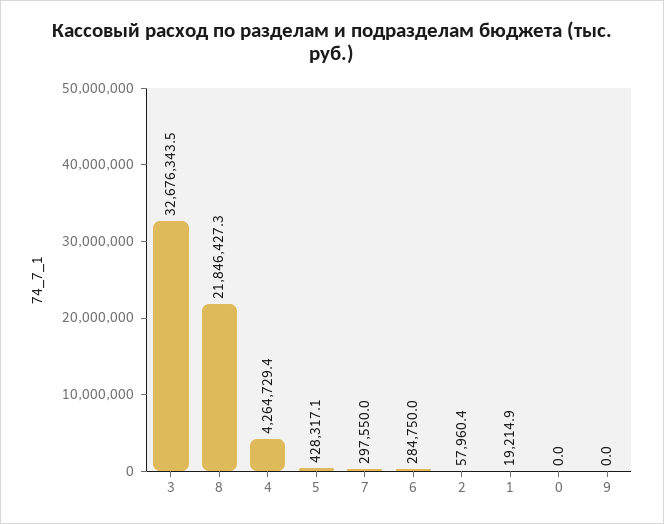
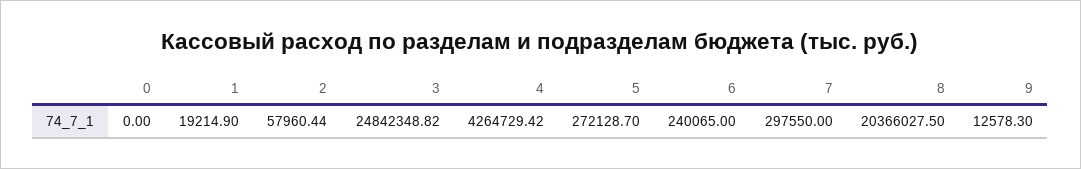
3: 32676343.5 -> 24842348.82
8: 21846427.3 -> 20366027.5
5: 428317.1 -> 272128.7
6: 284750 -> 240065
9: 0 -> 12578.3

